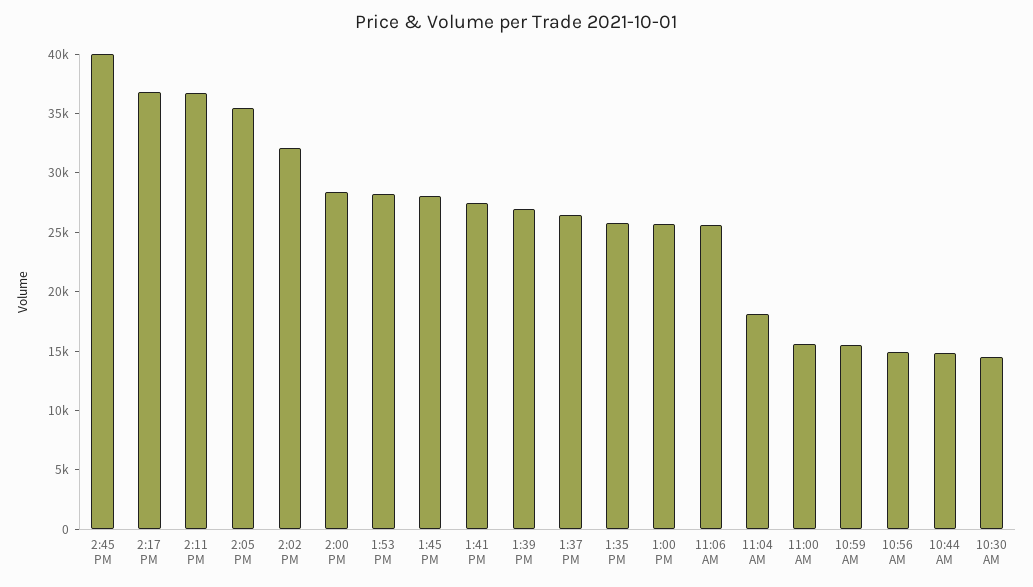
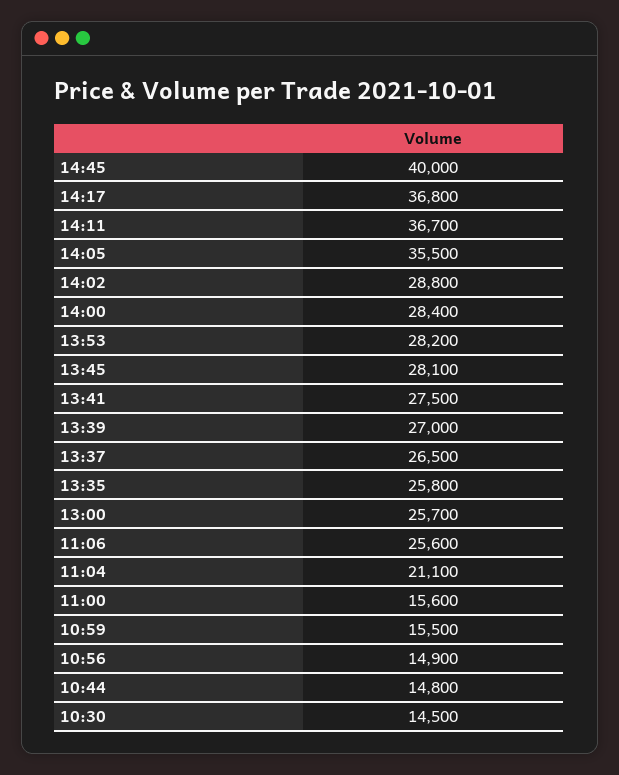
2:02 PM: 32000 -> 28800
11:04 AM: 18000 -> 21100

